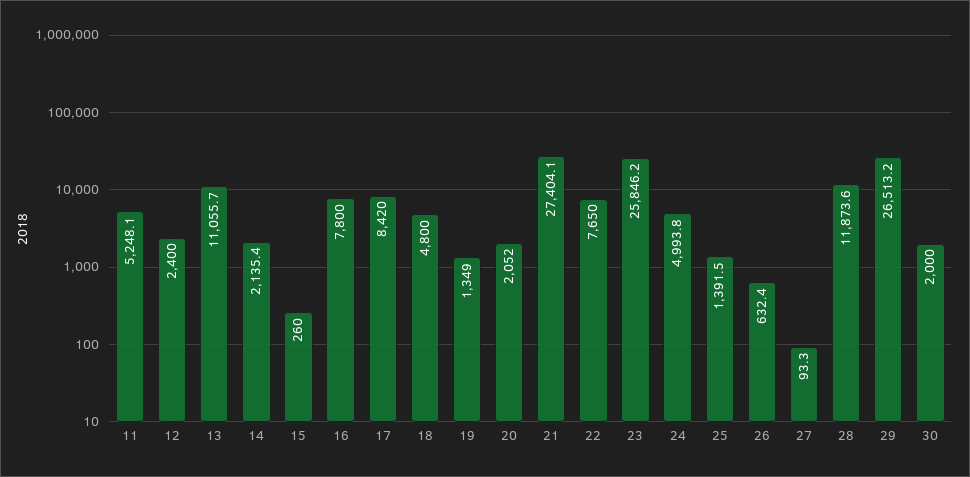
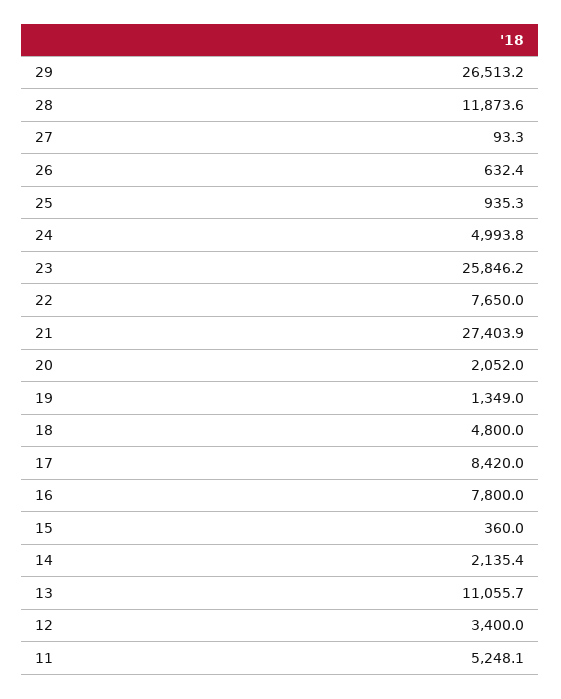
12: 2400 -> 3400
15: 260 -> 360
21: 27404.1 -> 27403.9
25: 1391.5 -> 935.3
30: 2000 -> none

